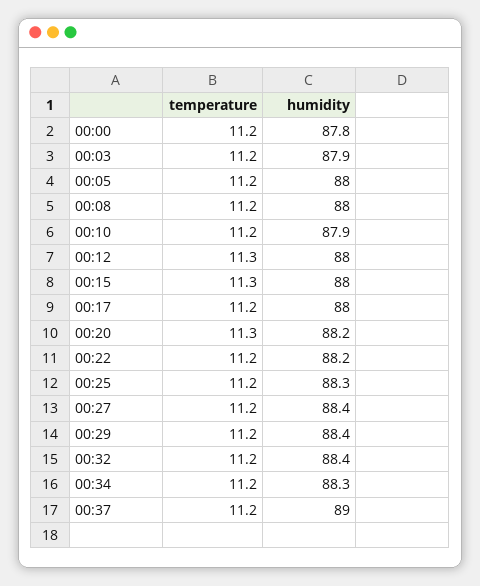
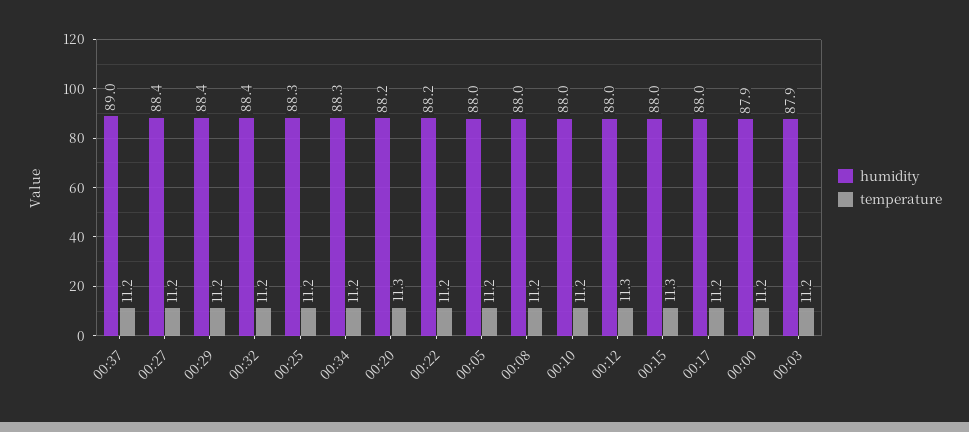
humidity, 00:00: 87.8 -> 87.9
humidity, 00:10: 87.9 -> 88

